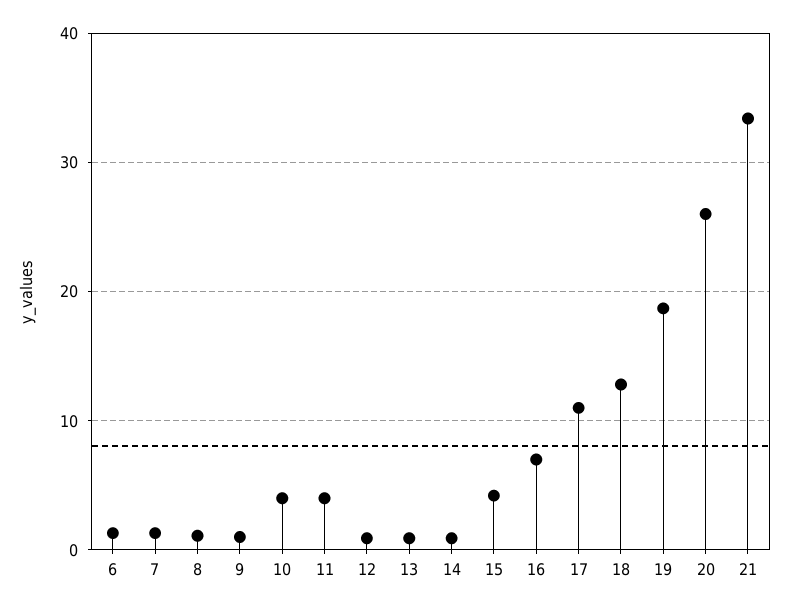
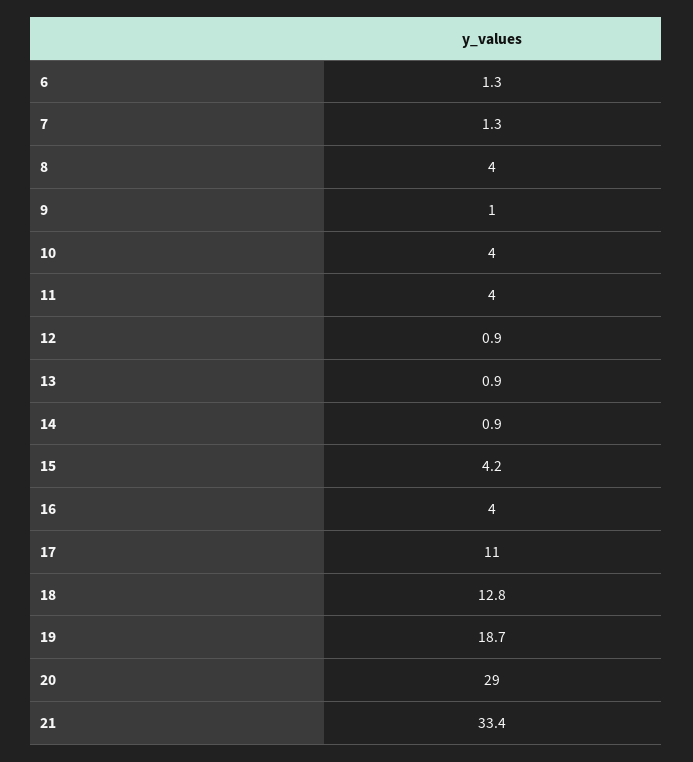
8: 1 -> 4
16: 7 -> 4
20: 26 -> 29

